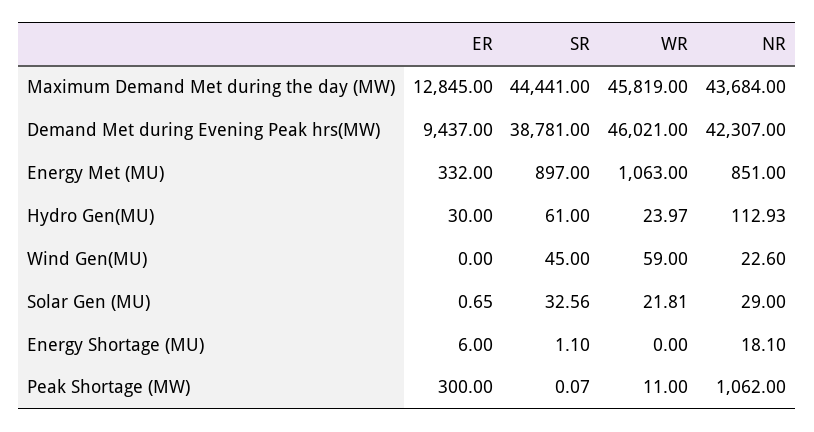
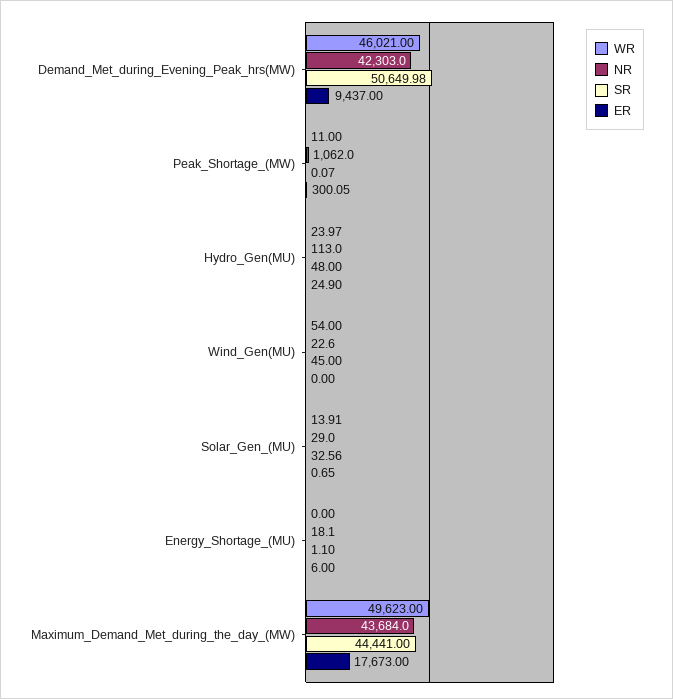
ER, Maximum Demand Met during the day (MW): 12845 -> 17673
WR, Maximum Demand Met during the day (MW): 45819 -> 49623
SR, Demand Met during Evening Peak hrs(MW): 38781 -> 50649.98
NR, Demand Met during Evening Peak hrs(MW): 42307 -> 42303
ER, Energy Met (MU): 332 -> none
SR, Energy Met (MU): 897 -> none
WR, Energy Met (MU): 1063 -> none
NR, Energy Met (MU): 851 -> none
ER, Hydro Gen(MU): 30 -> 24.9
SR, Hydro Gen(MU): 61 -> 48
NR, Hydro Gen(MU): 112.93 -> 113
WR, Wind Gen(MU): 59 -> 54
WR, Solar Gen (MU): 21.81 -> 13.91
ER, Peak Shortage (MW): 300 -> 300.05

